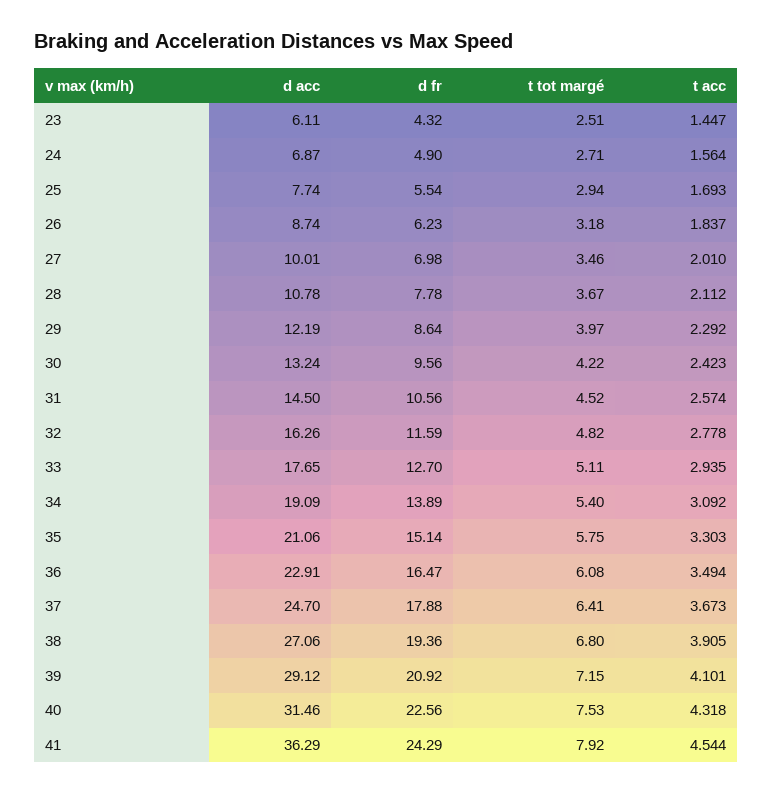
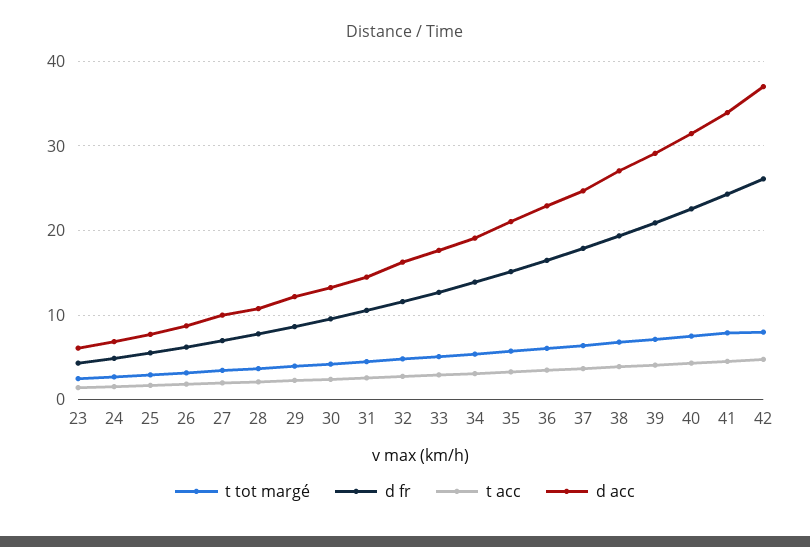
d acc, 41: 36.29 -> 34
t tot margé, 42: none -> 8
d fr, 42: none -> 26
t acc, 42: none -> 5
d acc, 42: none -> 37

